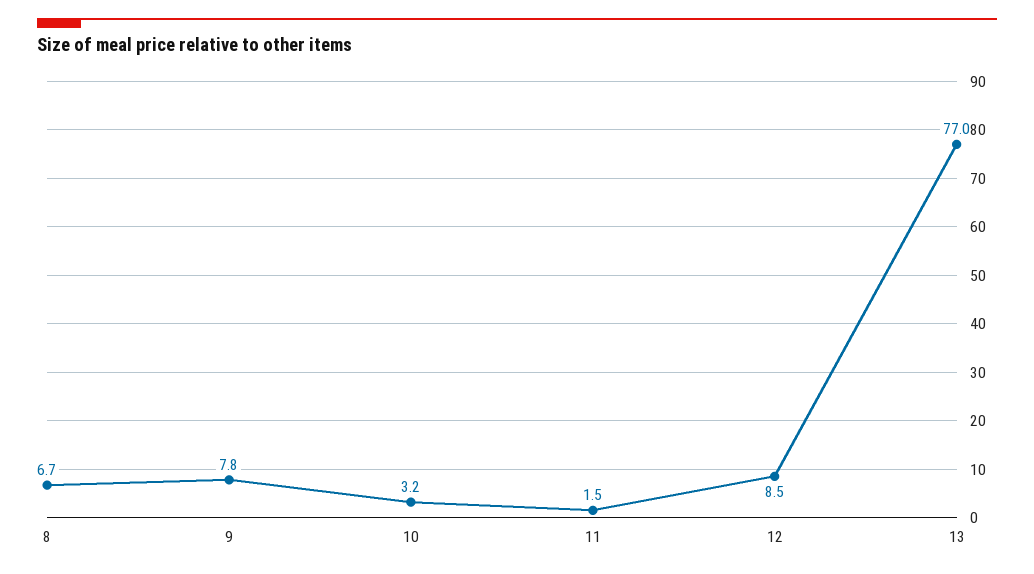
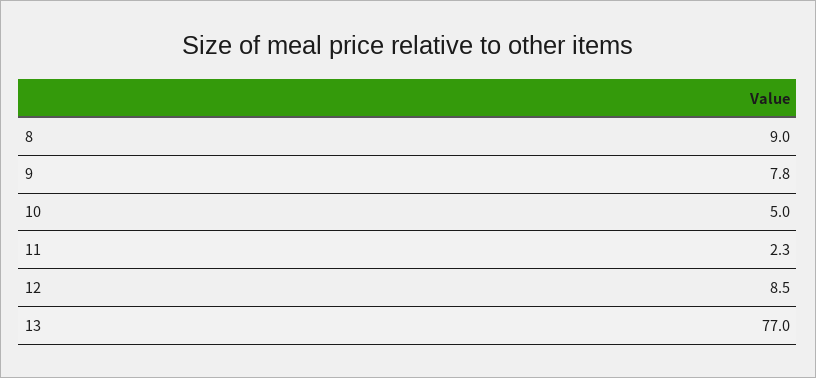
8: 6.7 -> 9
10: 3.2 -> 5
11: 1.5 -> 2.3

